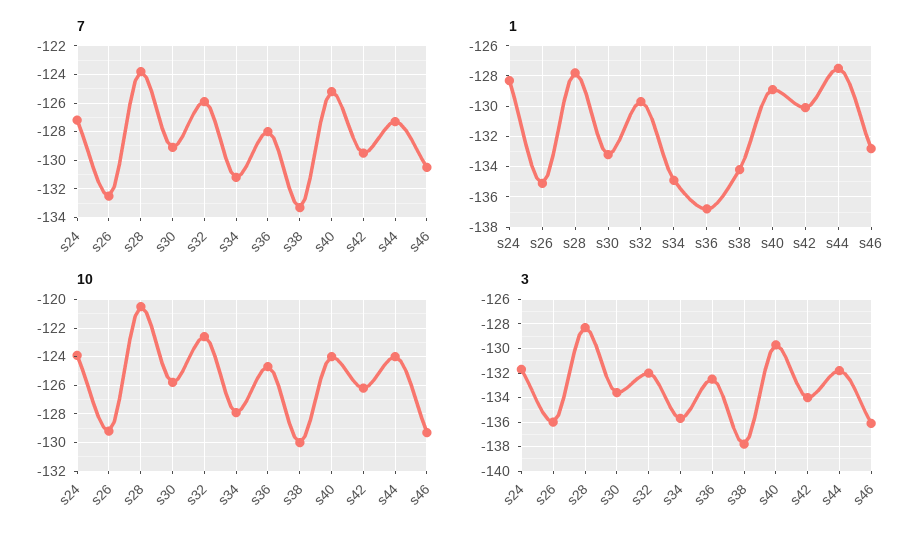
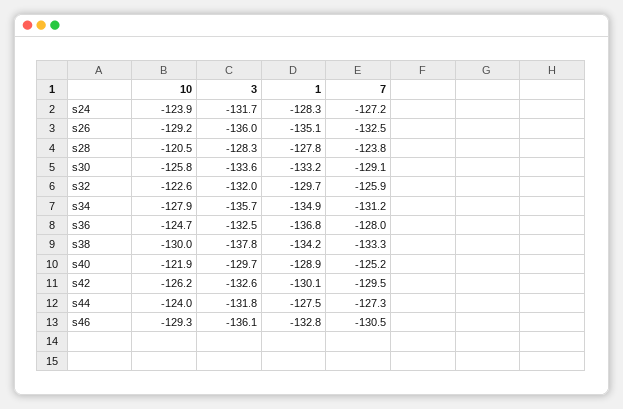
10, s40: -124 -> -121.9
3, s42: -134 -> -132.6

